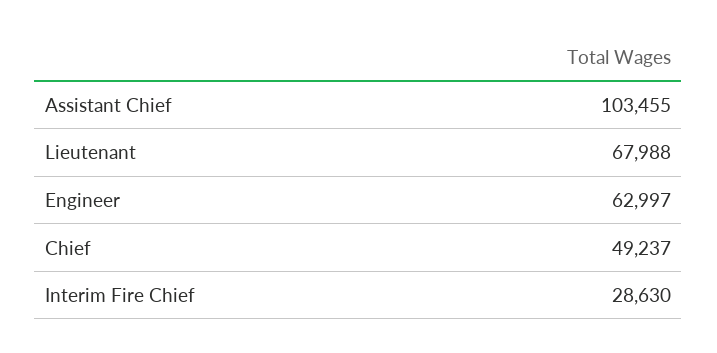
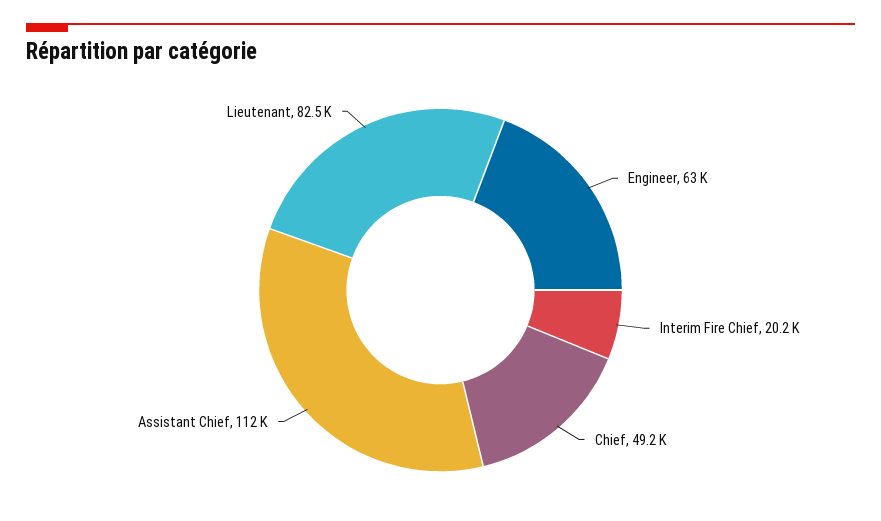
Assistant Chief: 103455 -> 112000
Lieutenant: 67988 -> 82500
Interim Fire Chief: 28630 -> 20200

